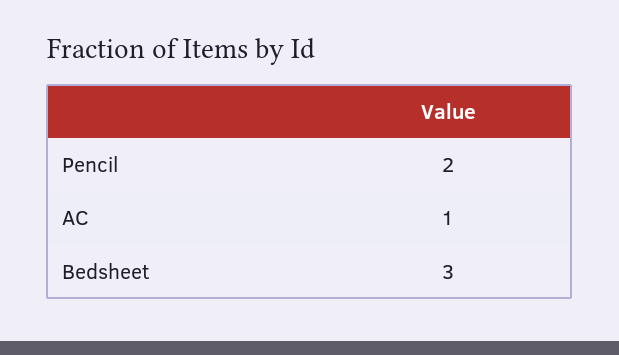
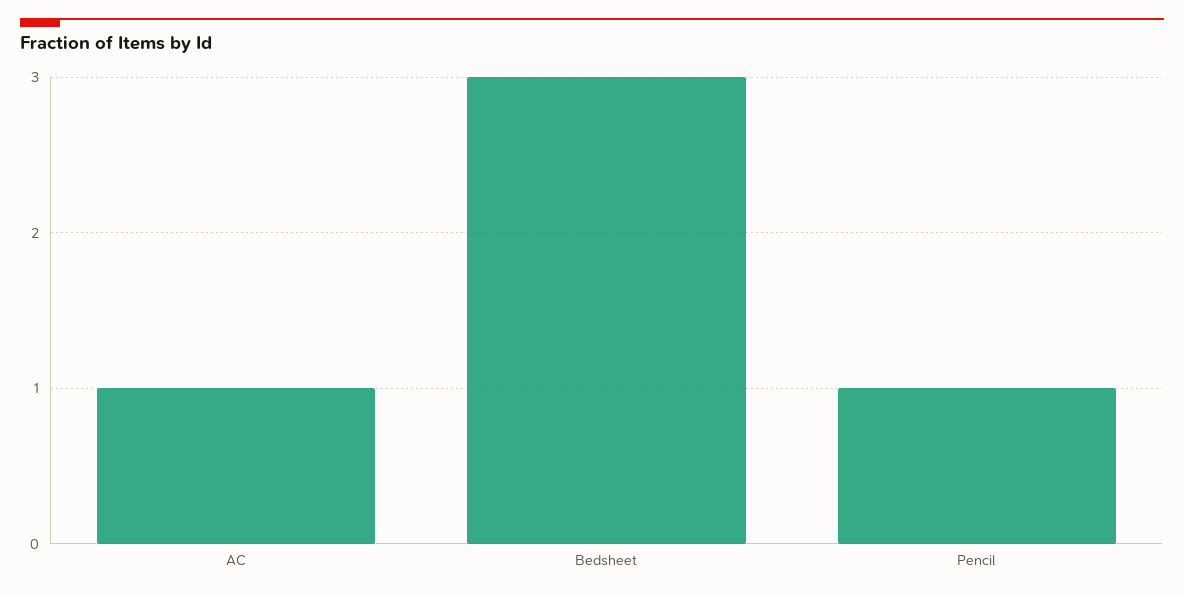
Pencil: 2 -> 1

